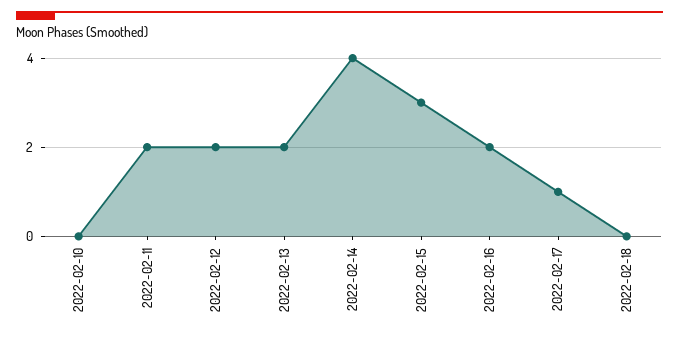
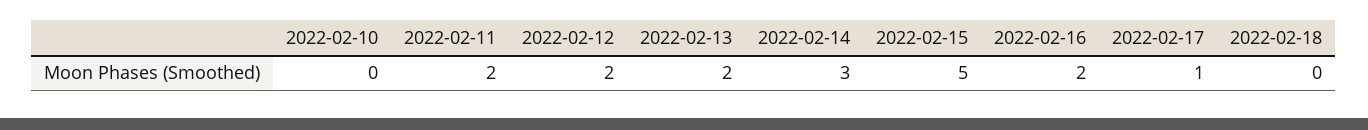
2022-02-14: 4 -> 3
2022-02-15: 3 -> 5

